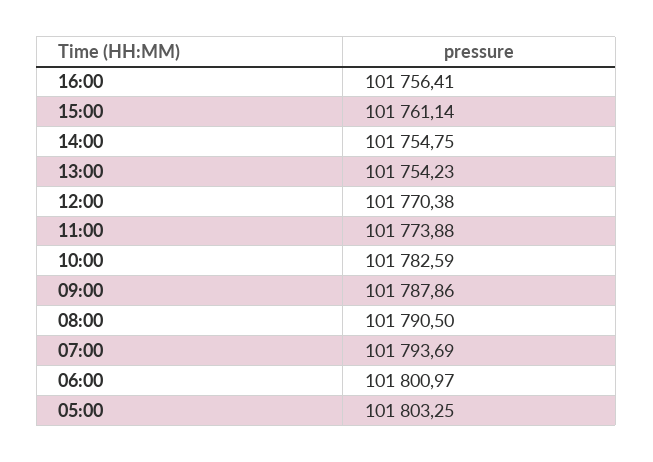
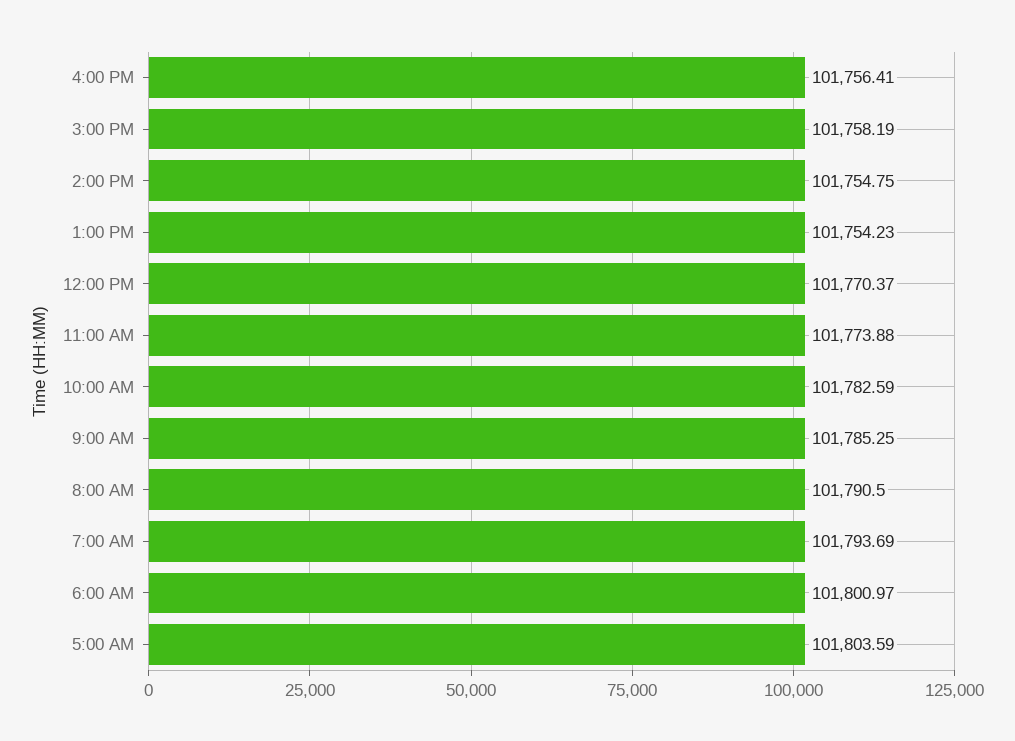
15:00: 101761.14 -> 101758.19
12:00: 101770.38 -> 101770.37
09:00: 101787.86 -> 101785.25
05:00: 101803.25 -> 101803.59

